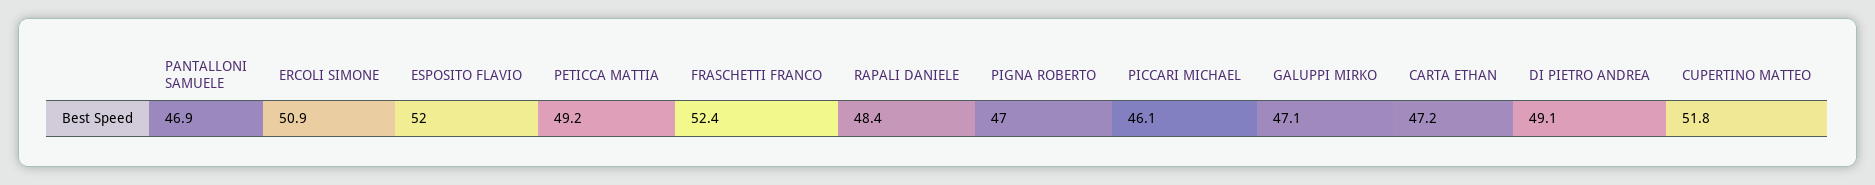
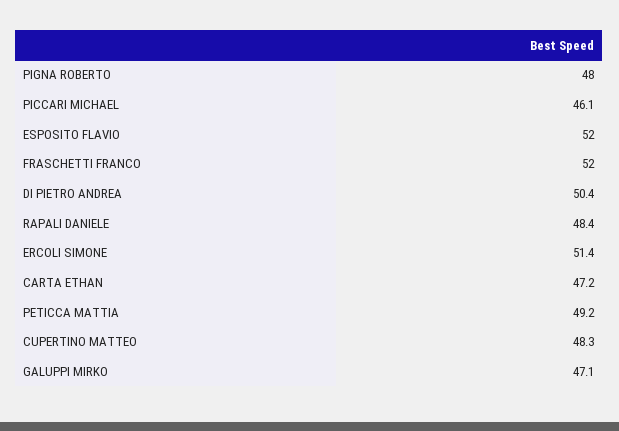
PANTALLONI SAMUELE: 46.9 -> none
ERCOLI SIMONE: 50.9 -> 51.4
FRASCHETTI FRANCO: 52.4 -> 52
PIGNA ROBERTO: 47 -> 48
DI PIETRO ANDREA: 49.1 -> 50.4
CUPERTINO MATTEO: 51.8 -> 48.3

